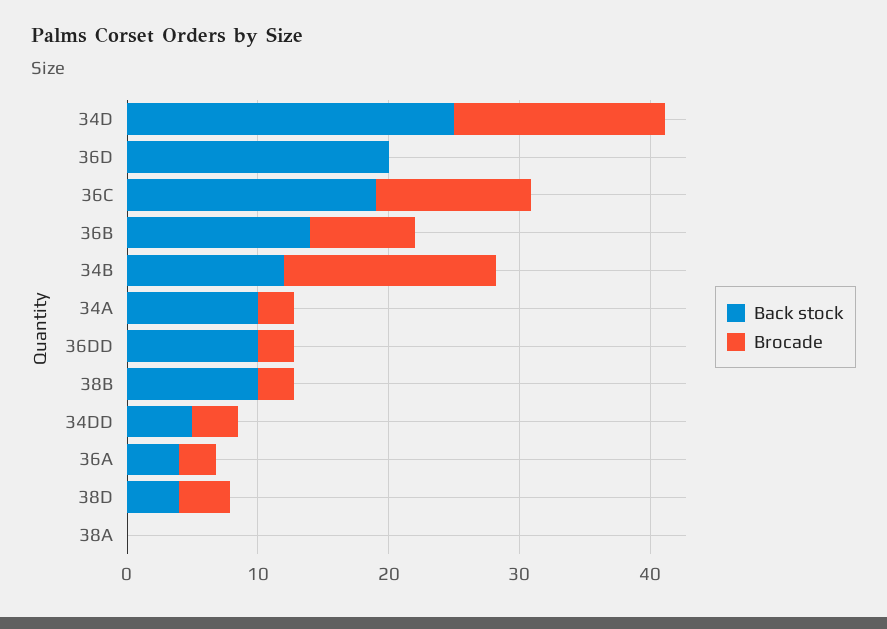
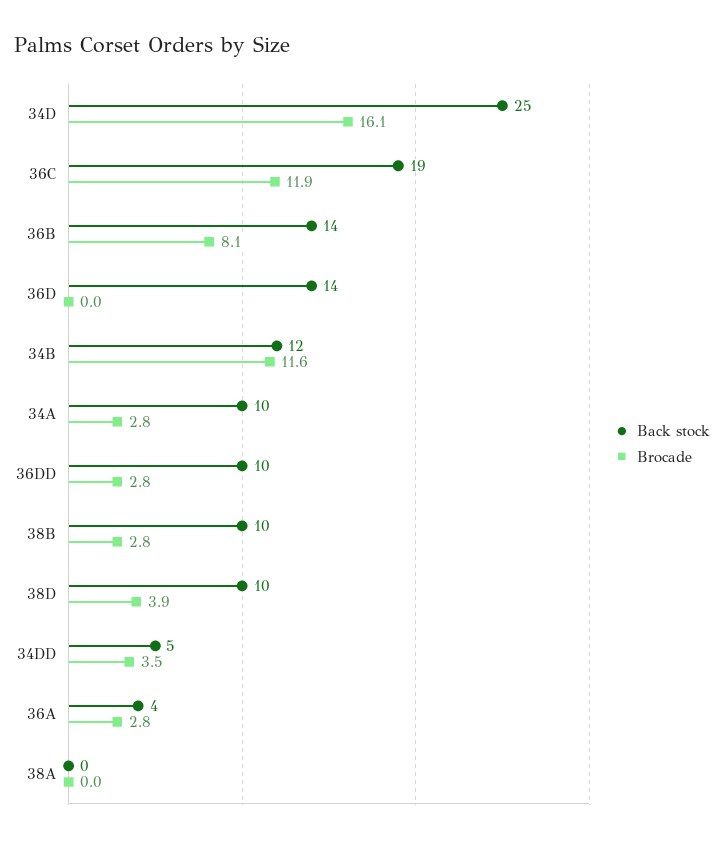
Back stock, 36D: 20 -> 14
Brocade, 34B: 16 -> 11.6
Back stock, 38D: 4 -> 10

